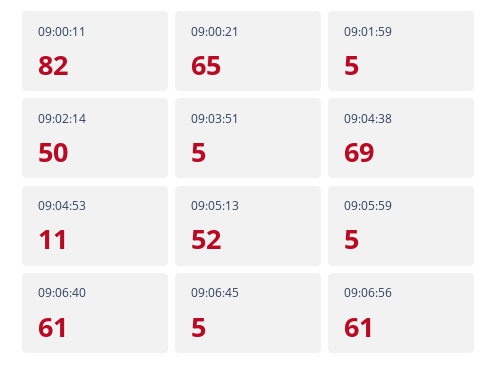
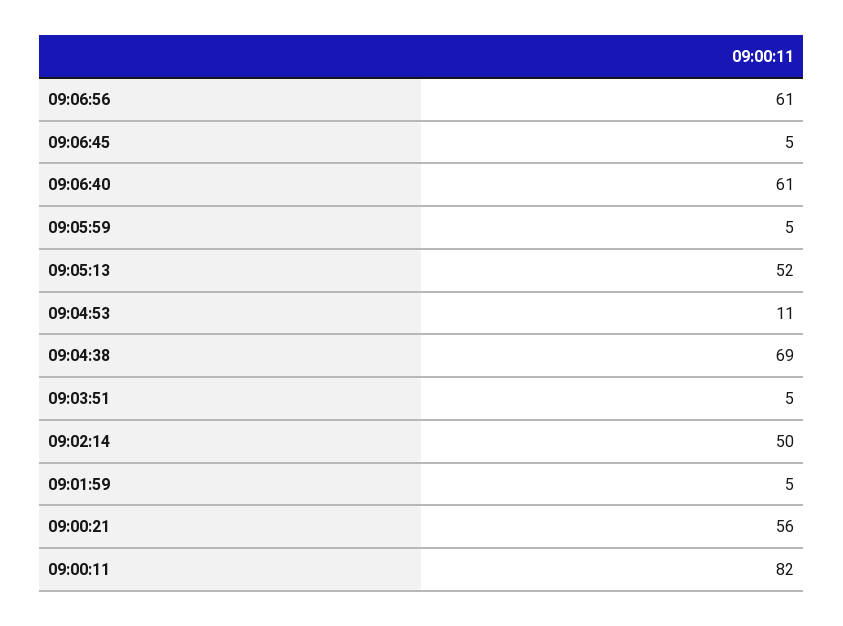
09:00:21: 65 -> 56

